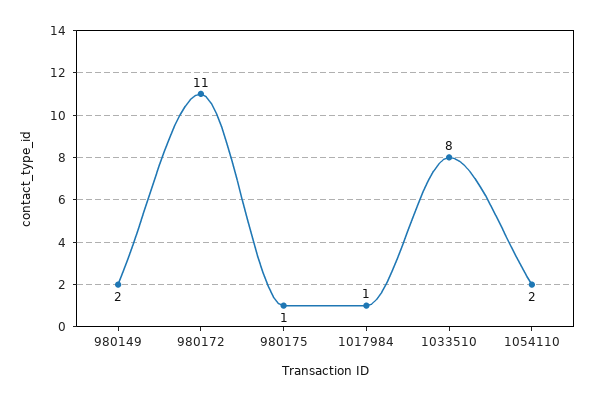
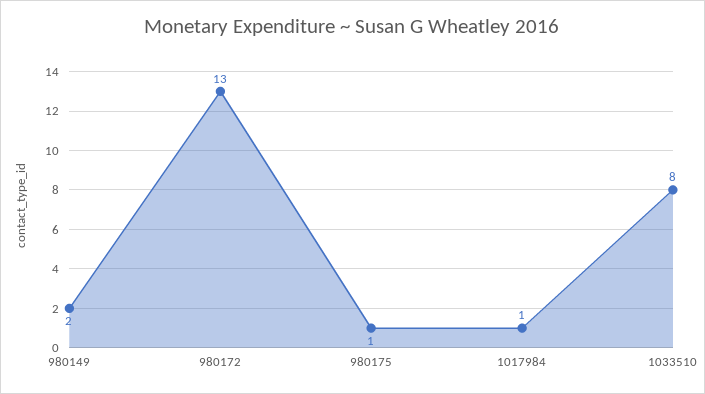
980172: 11 -> 13
1054110: 2 -> none

